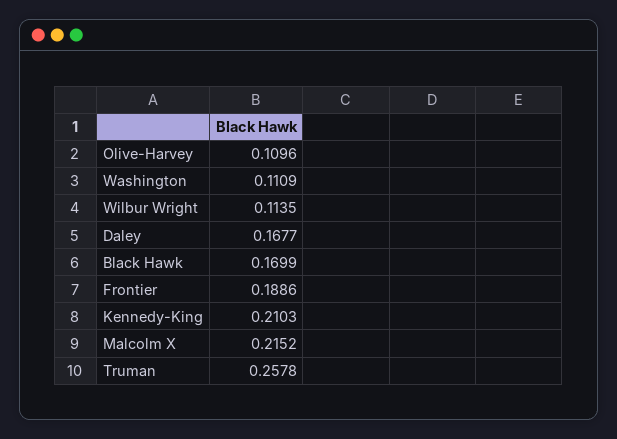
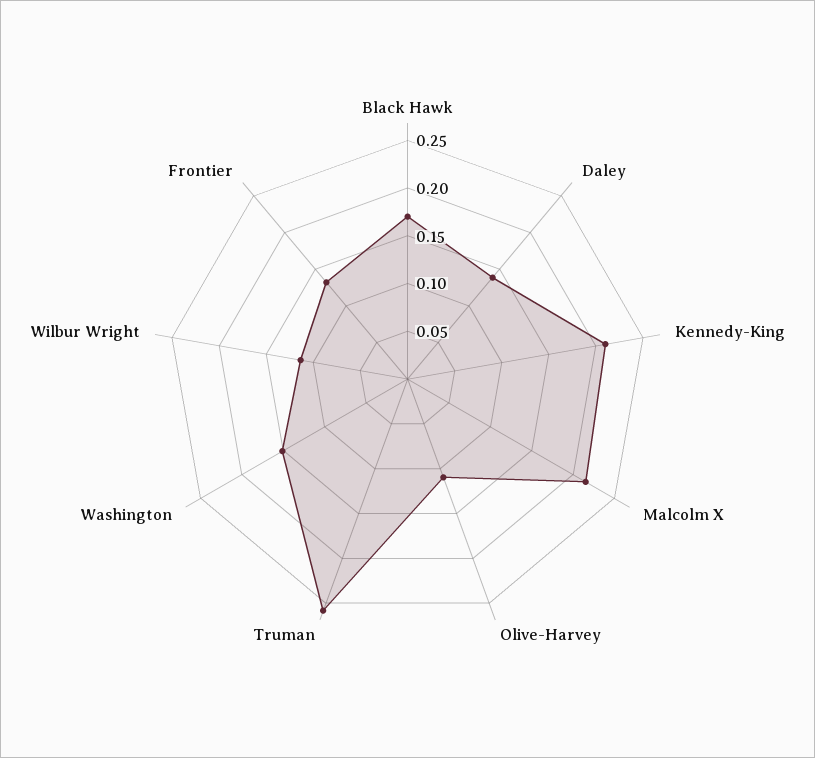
Washington: 0.1109 -> 0.15
Daley: 0.1677 -> 0.14
Frontier: 0.1886 -> 0.13

